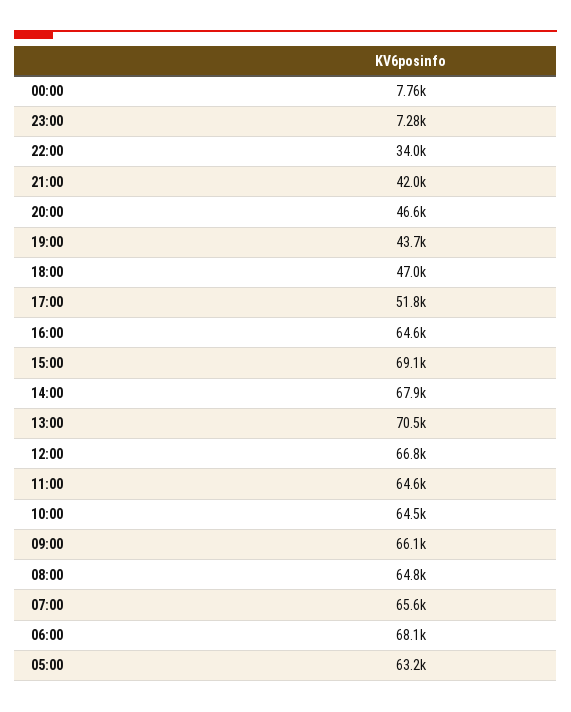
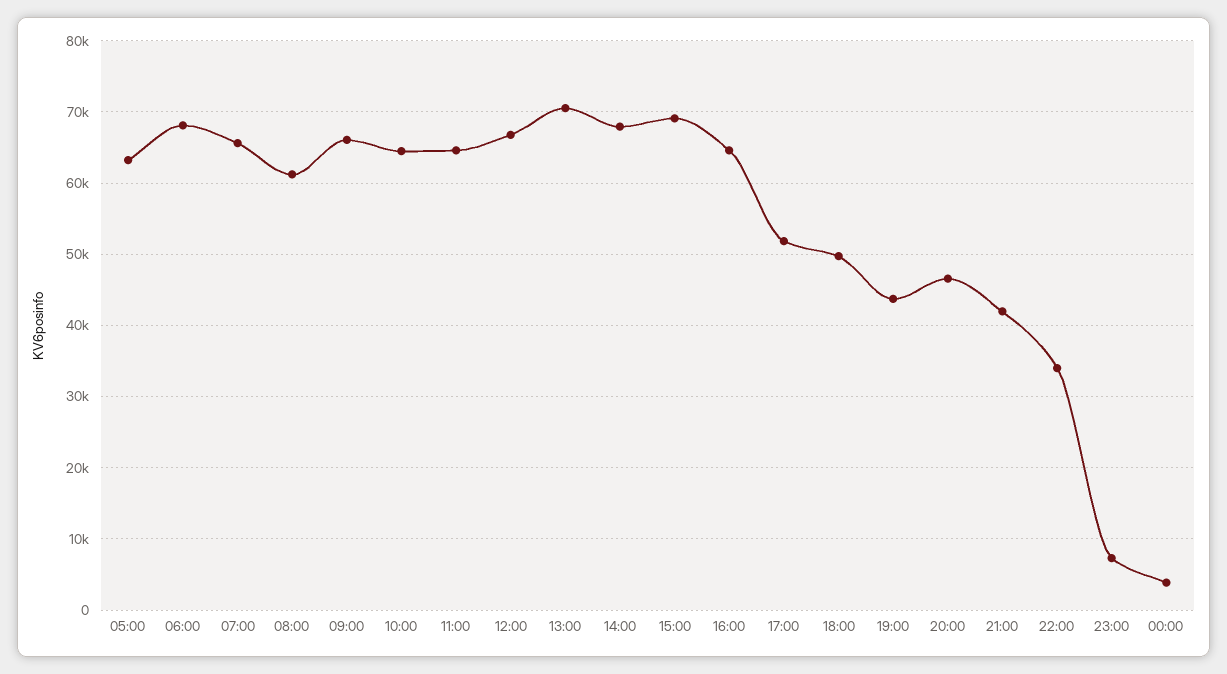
00:00: 7760 -> 4000
18:00: 47000 -> 50000
08:00: 64800 -> 61000

